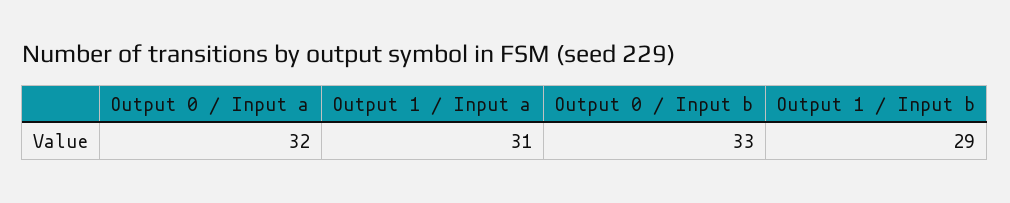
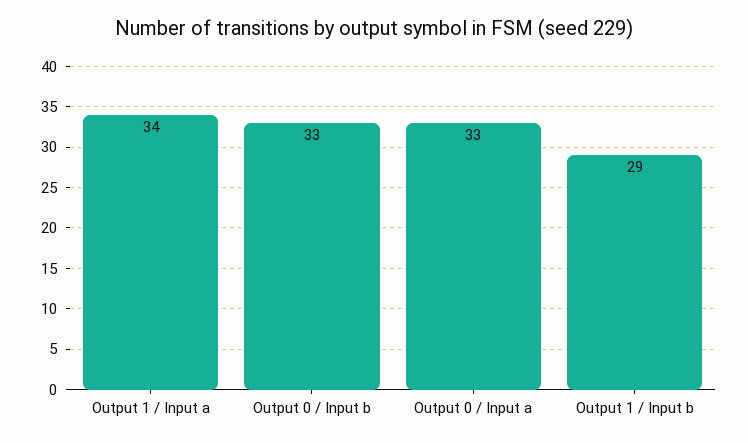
Output 0 / Input a: 32 -> 33
Output 1 / Input a: 31 -> 34

